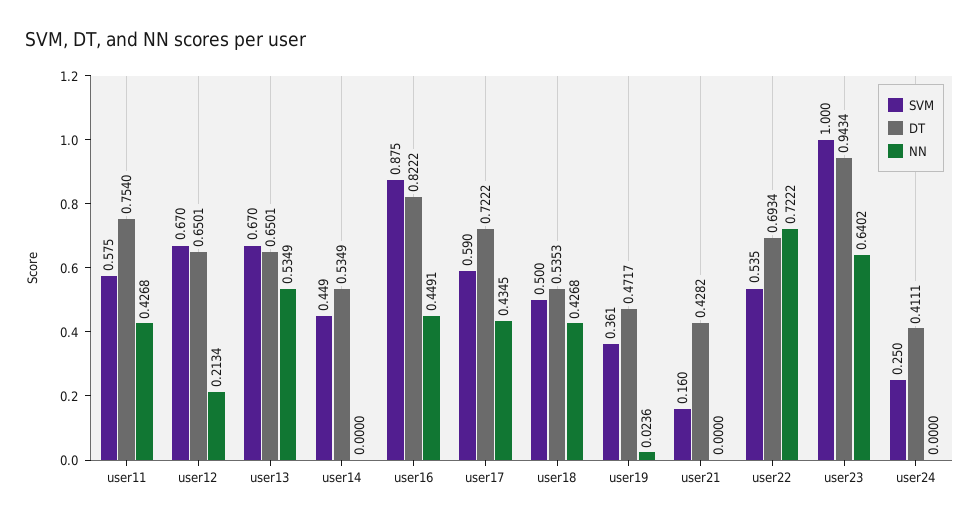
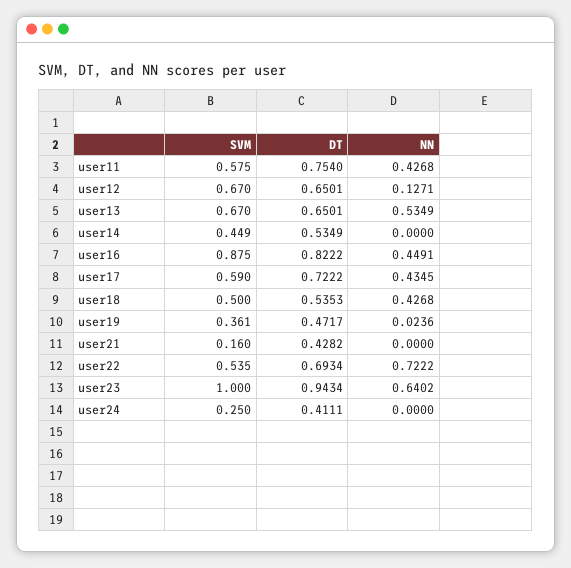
NN, user12: 0.2134 -> 0.1271

